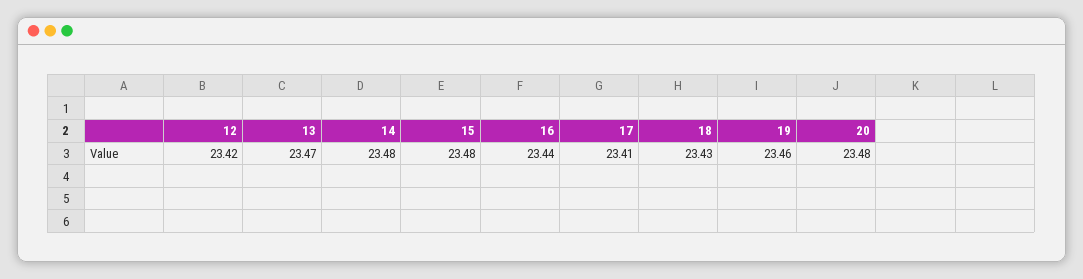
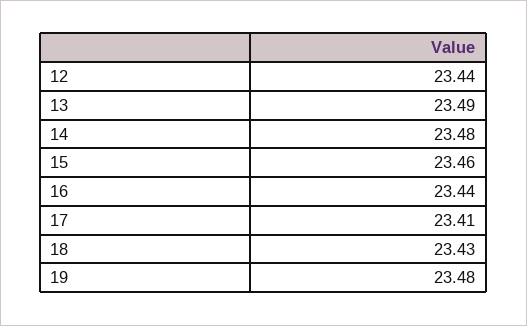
12: 23.42 -> 23.44
13: 23.47 -> 23.49
15: 23.48 -> 23.46
19: 23.46 -> 23.48
20: 23.48 -> none

